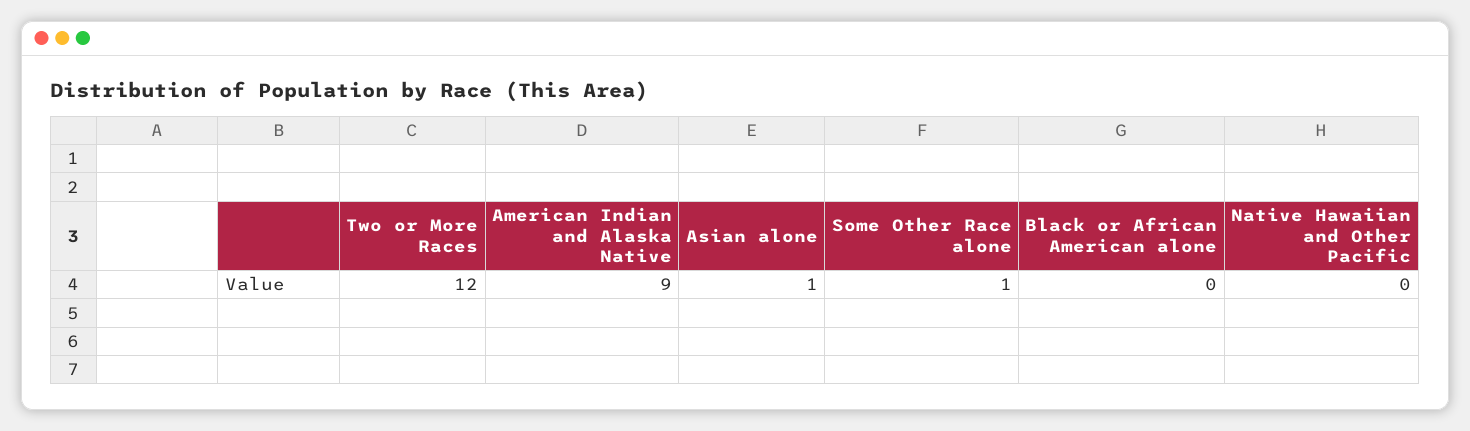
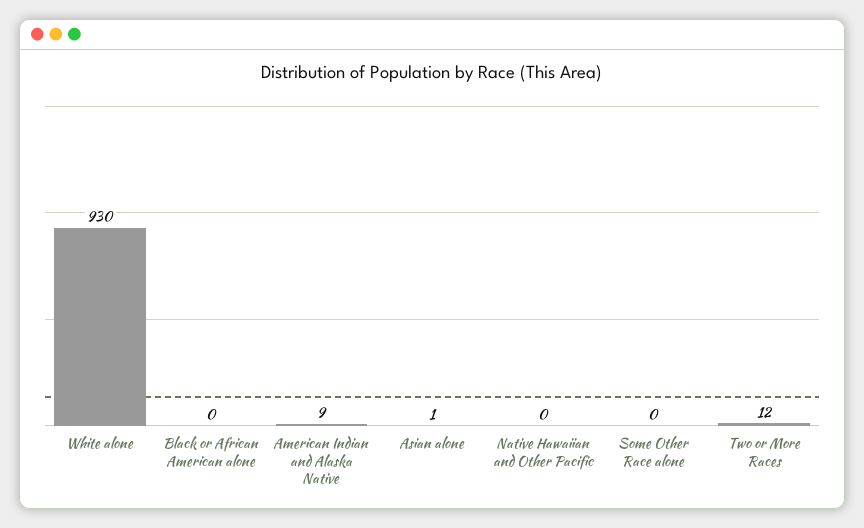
Some Other Race alone: 1 -> 0
White alone: none -> 930

